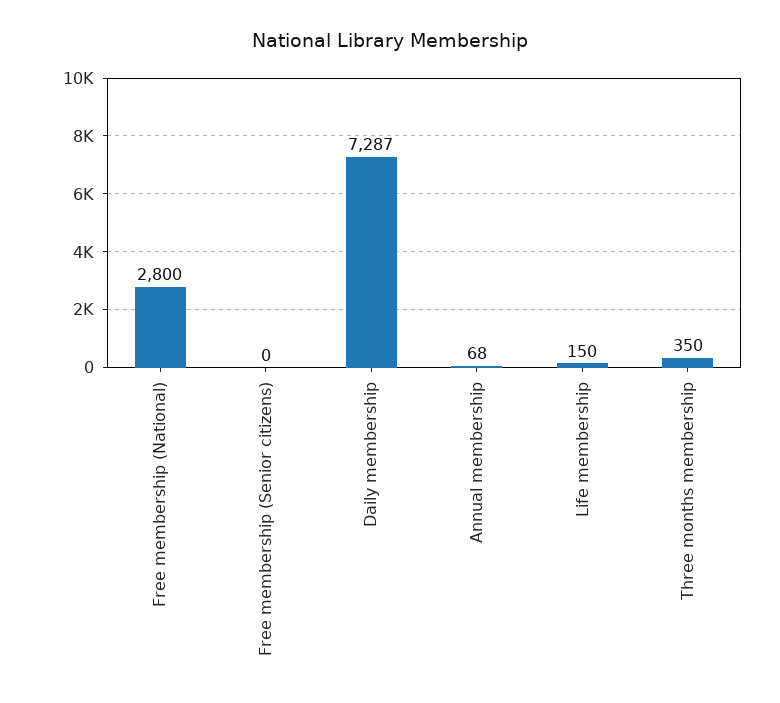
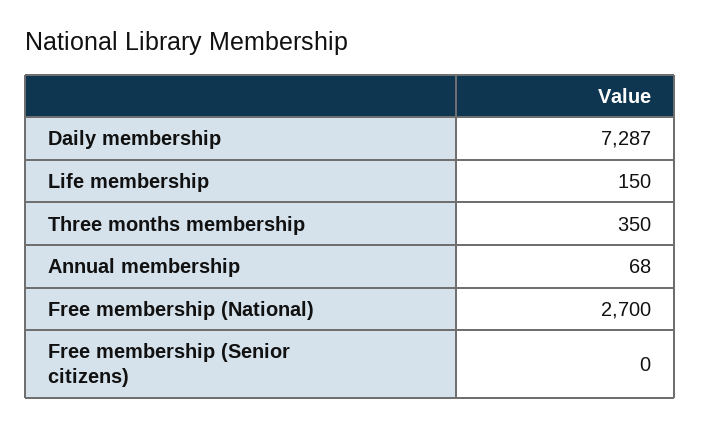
Free membership (National): 2800 -> 2700

